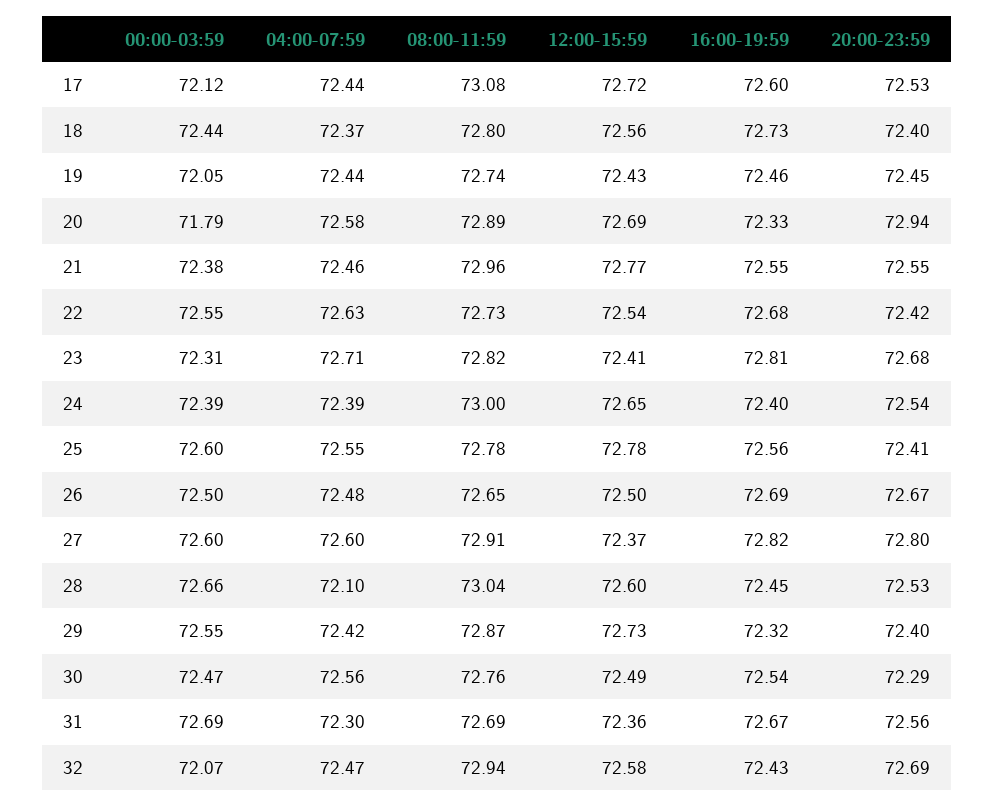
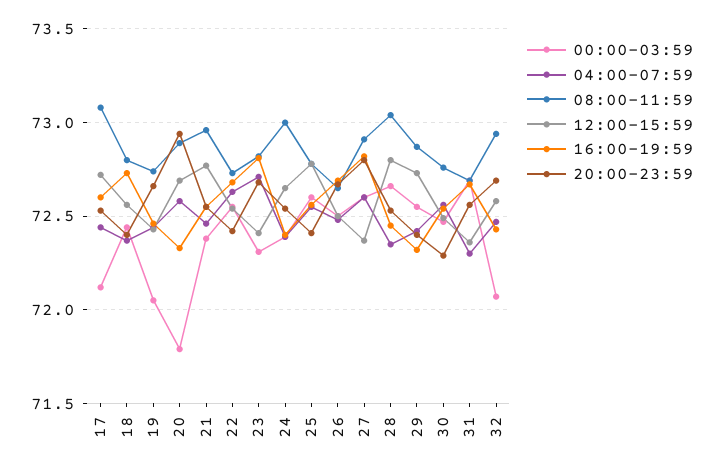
20:00-23:59, 19: 72.45 -> 72.65
04:00-07:59, 28: 72.1 -> 72.35
12:00-15:59, 28: 72.6 -> 72.8

